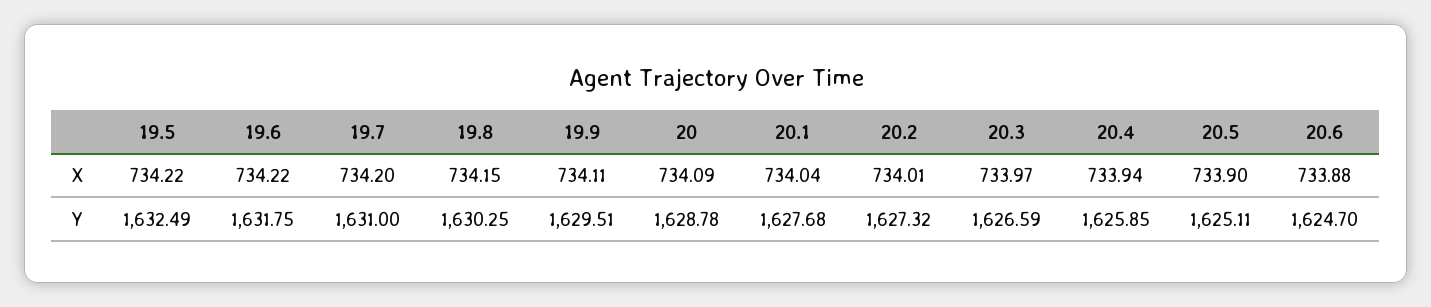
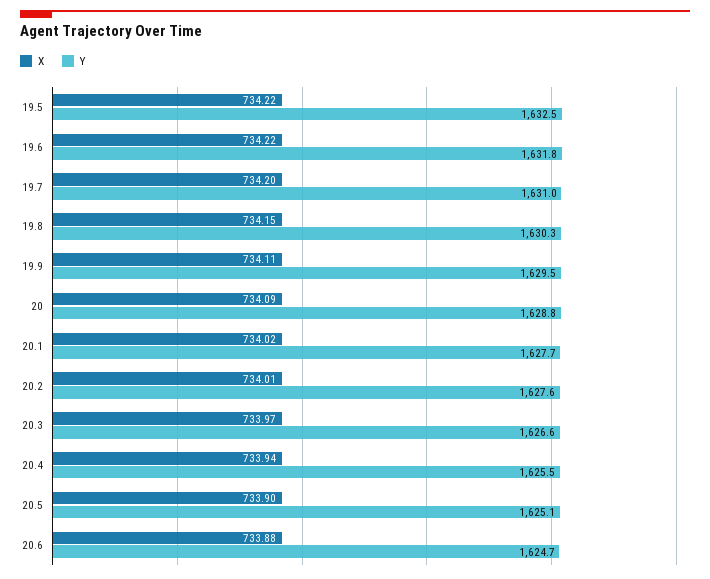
X, 20.1: 734.04 -> 734.02
Y, 20.2: 1627.32 -> 1627.6
Y, 20.4: 1625.85 -> 1625.5

